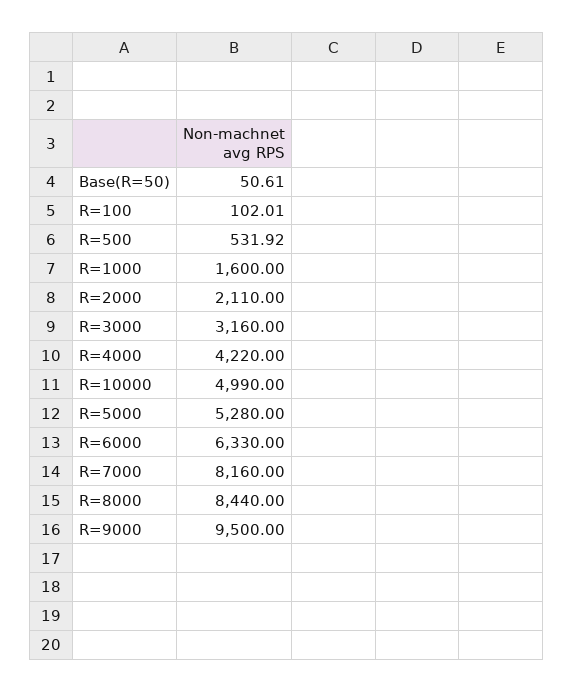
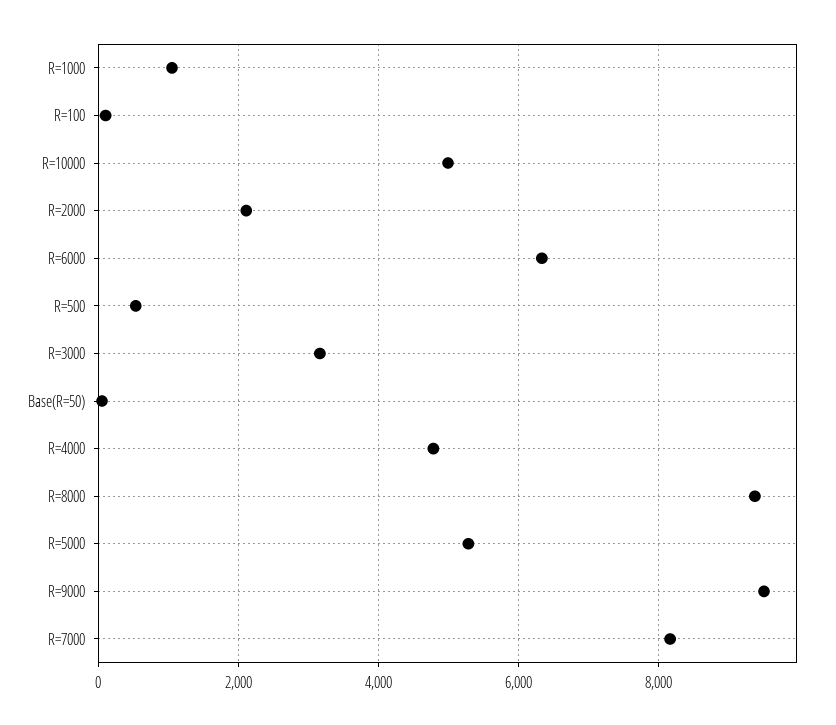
R=1000: 1600 -> 1000
R=4000: 4220 -> 4800
R=8000: 8440 -> 9400

